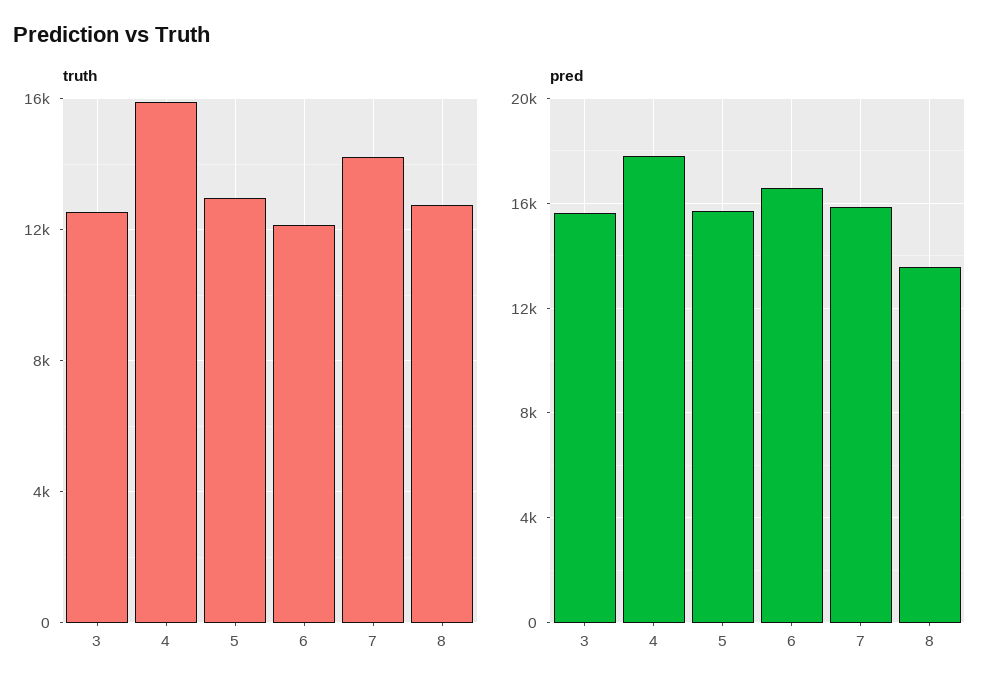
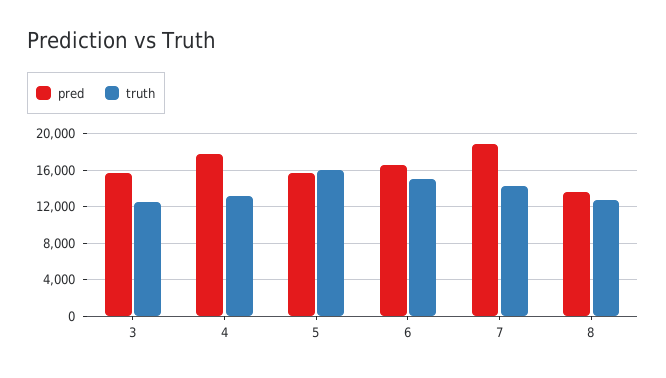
truth, 4: 16000 -> 13000
truth, 5: 13000 -> 16000
truth, 6: 12000 -> 15000
pred, 7: 16000 -> 19000

